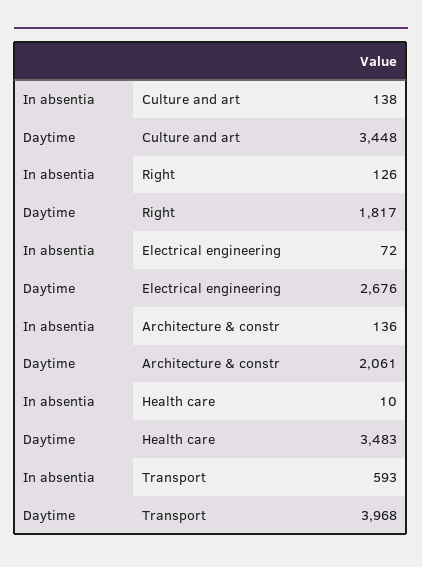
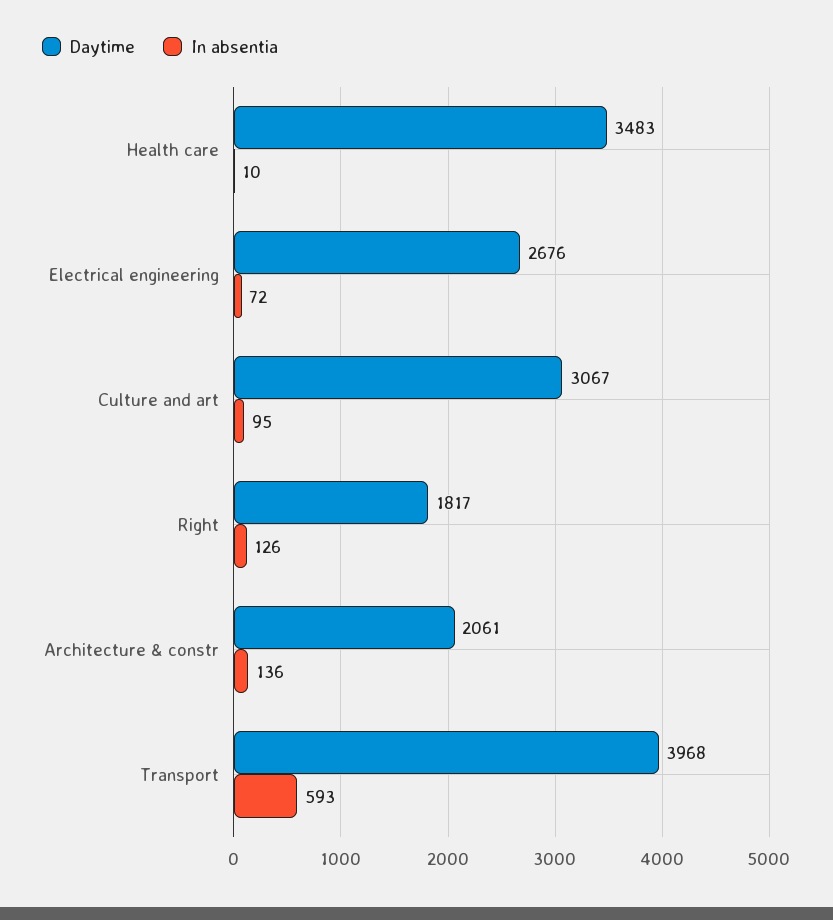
In absentia, Culture and art: 138 -> 95
Daytime, Culture and art: 3448 -> 3067

